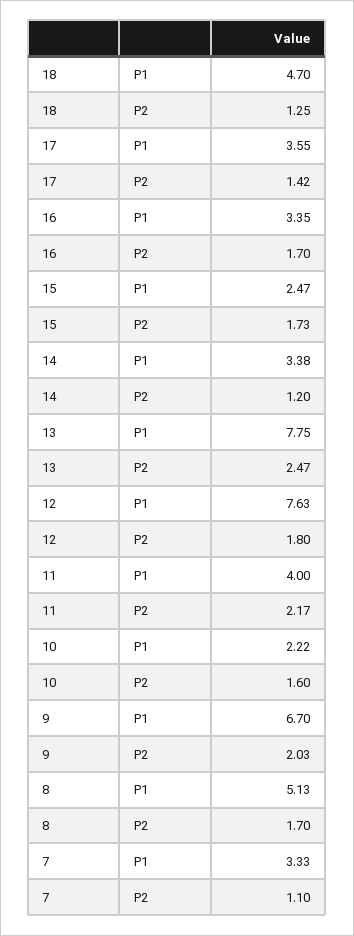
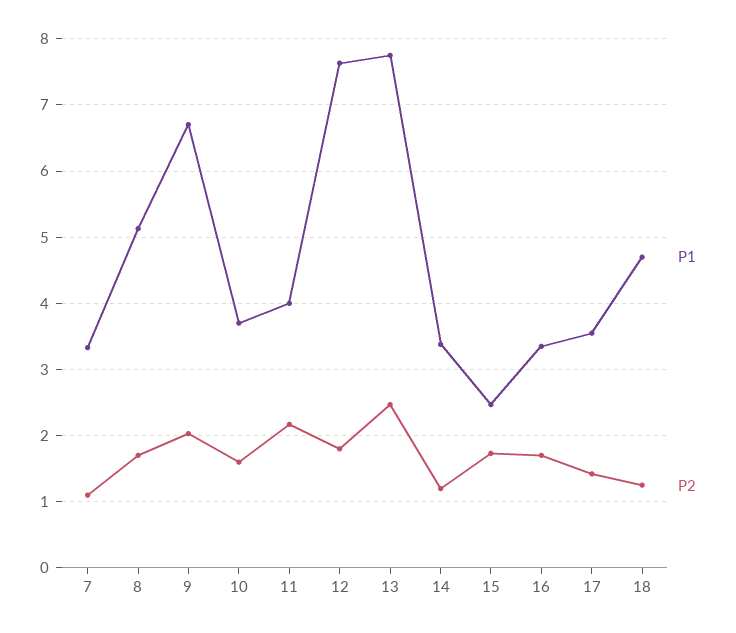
P1, 10: 2.22 -> 3.7

